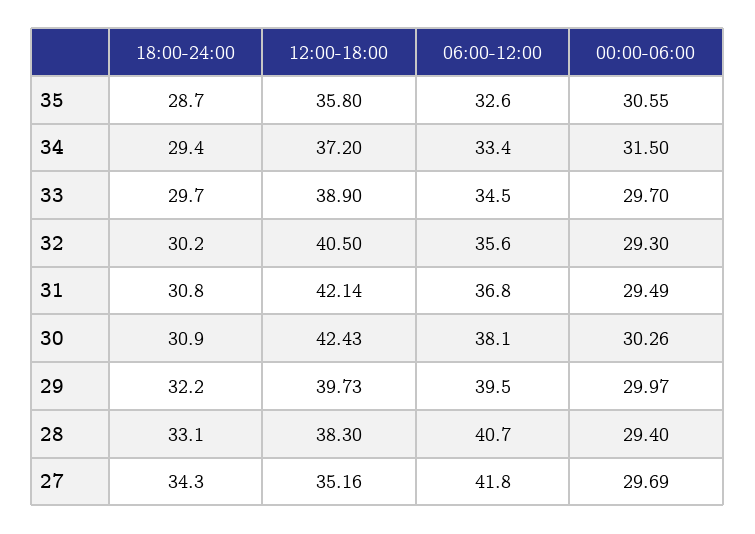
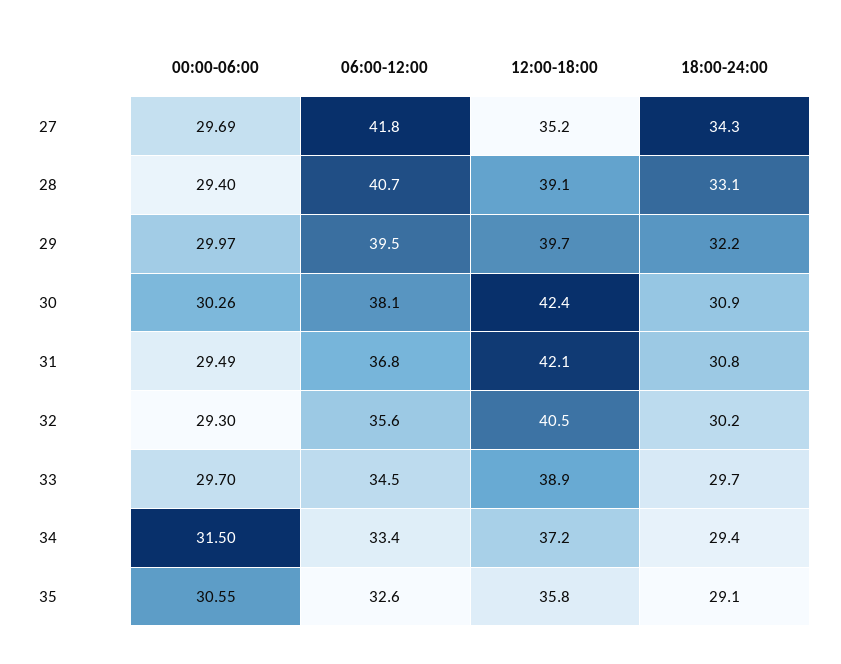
18:00-24:00, 35: 28.7 -> 29.1
12:00-18:00, 28: 38.3 -> 39.1

